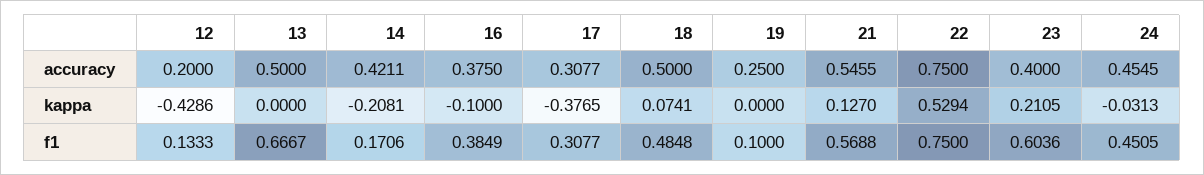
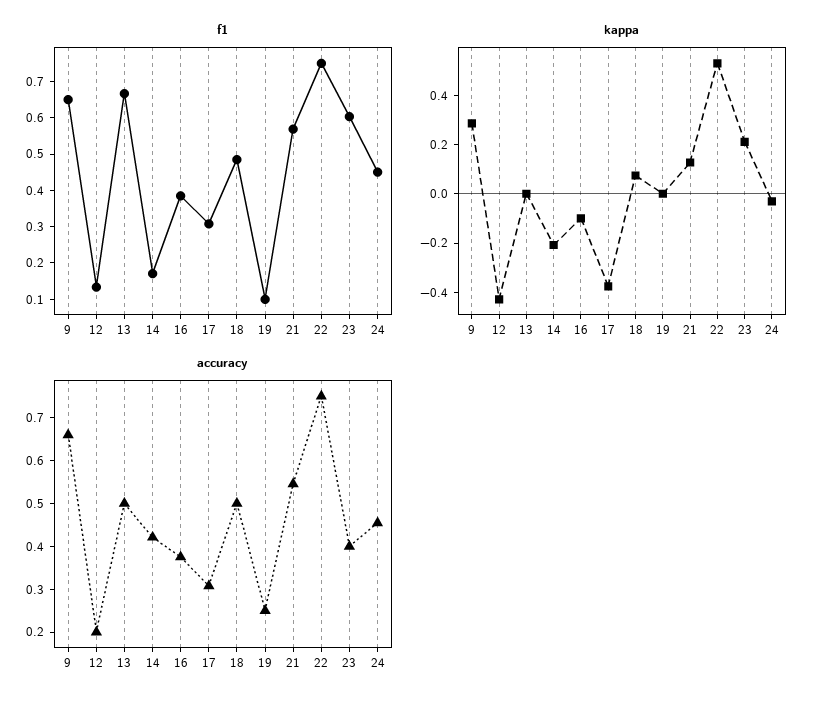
f1, 9: none -> 0.65
kappa, 9: none -> 0.3
accuracy, 9: none -> 0.66

